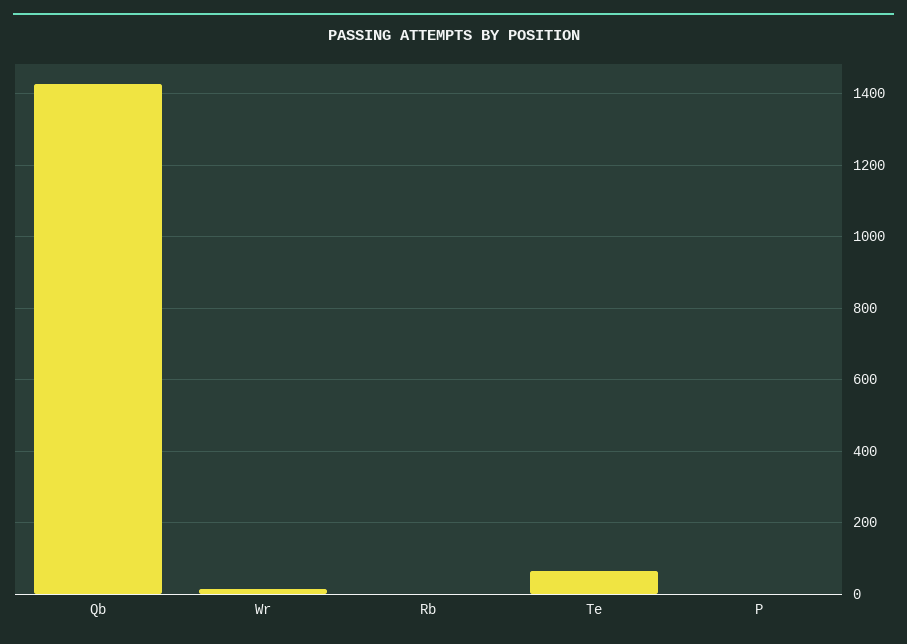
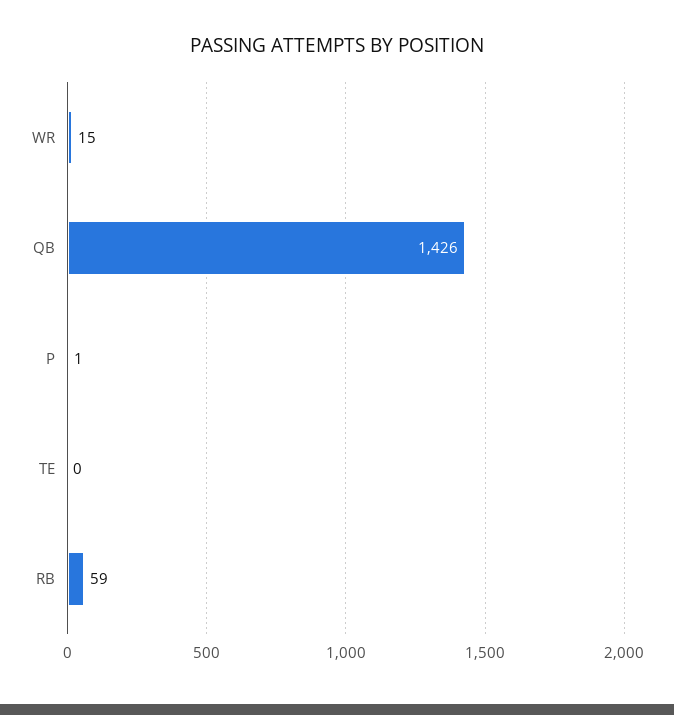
Rb: 0 -> 59
Te: 60 -> 0

